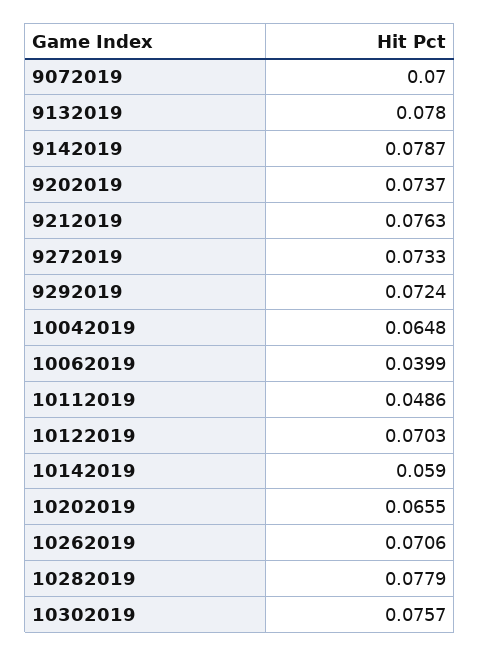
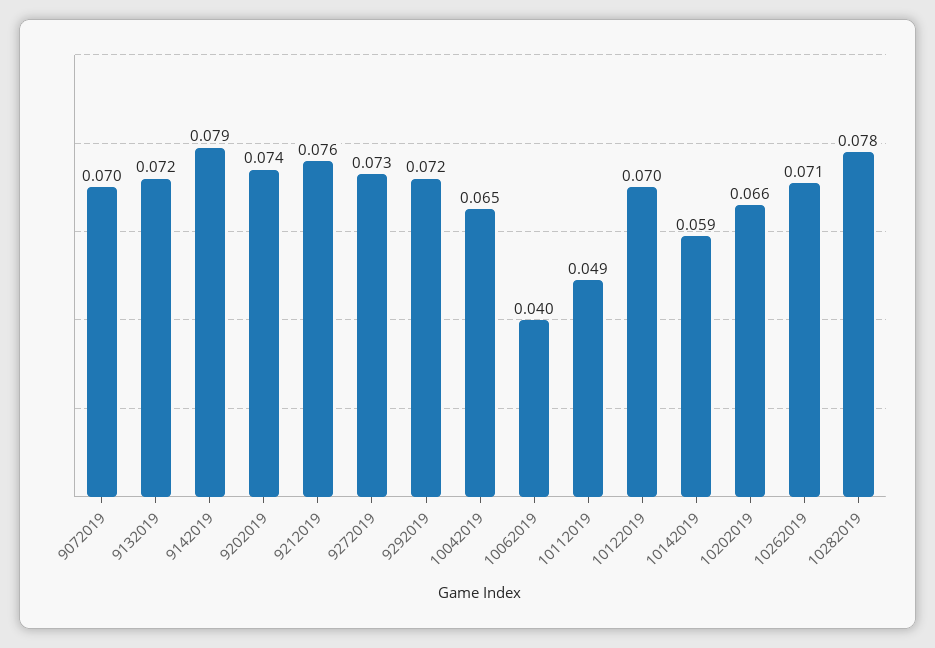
9132019: 0.078 -> 0.072
10302019: 0.0757 -> none

